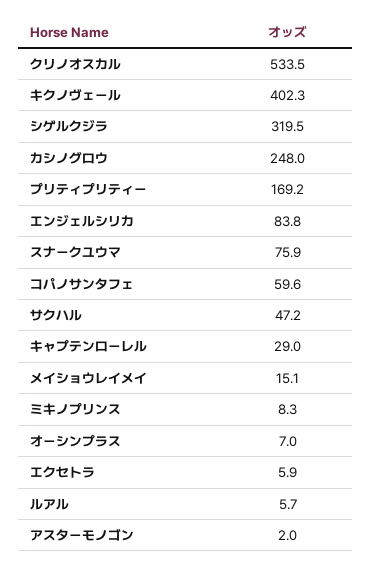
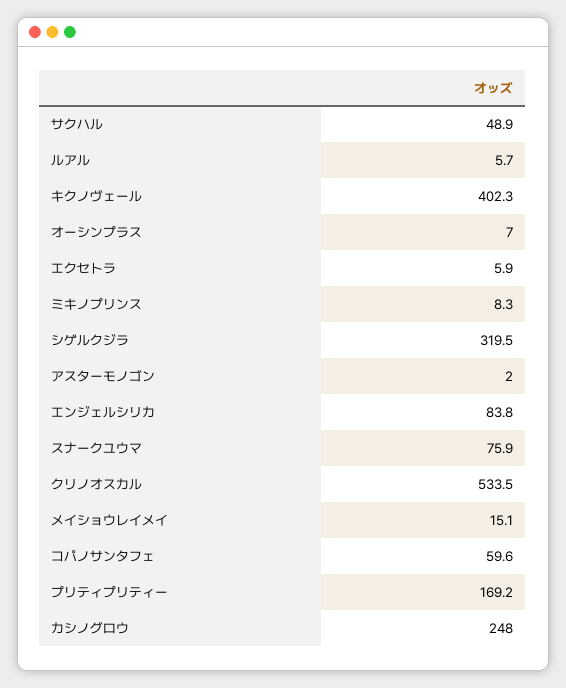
サクハル: 47.2 -> 48.9
キャプテンローレル: 29 -> none

